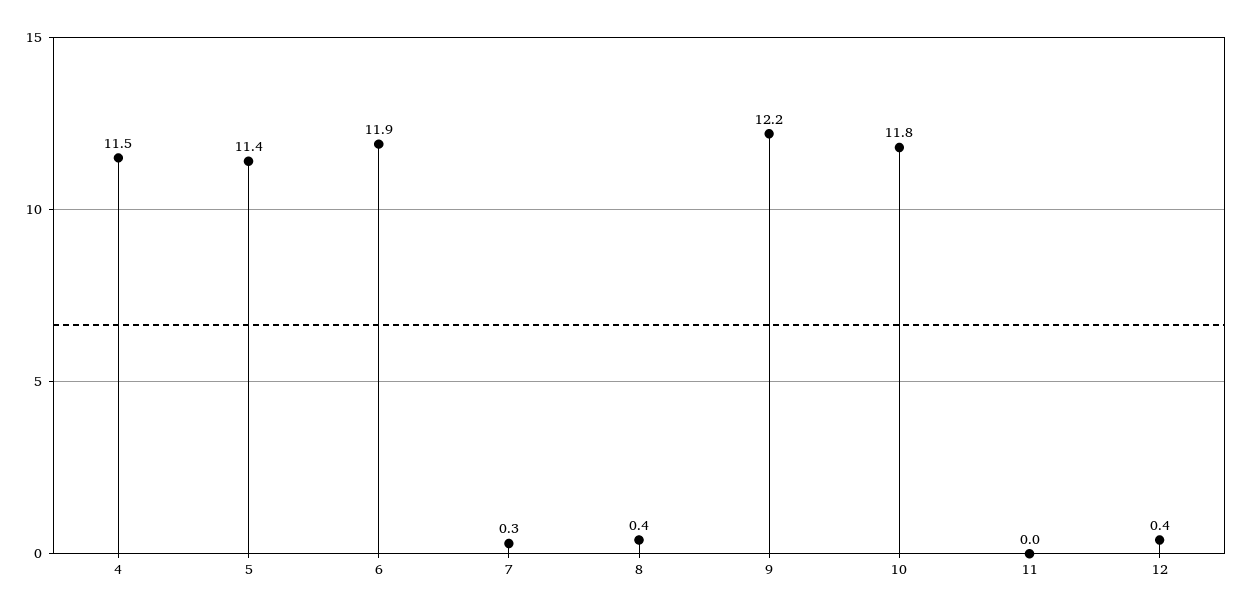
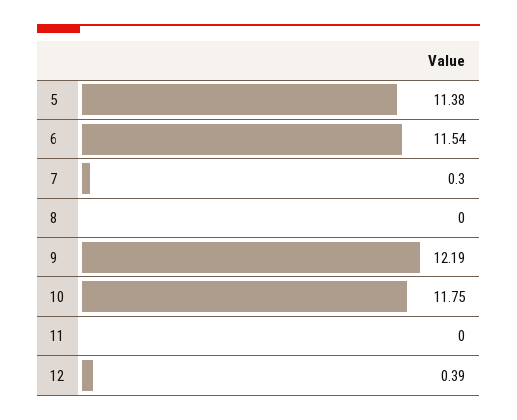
4: 11.5 -> none
6: 11.9 -> 11.54
8: 0.4 -> 0

